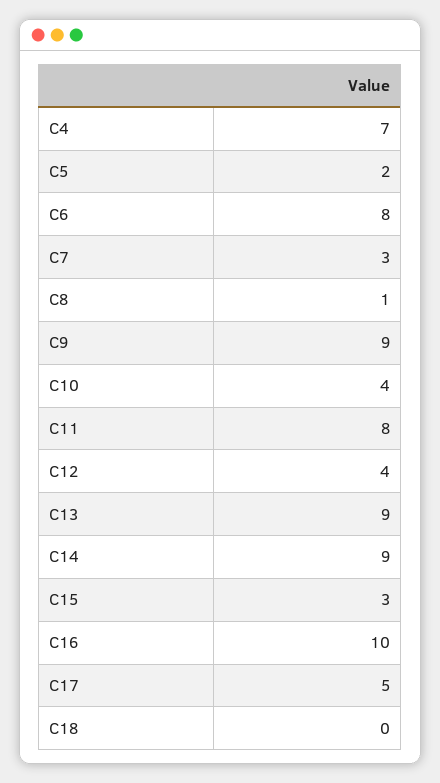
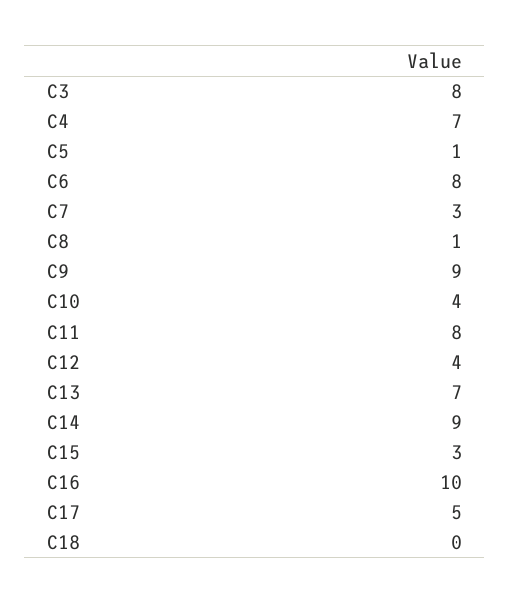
C5: 2 -> 1
C13: 9 -> 7
C3: none -> 8

